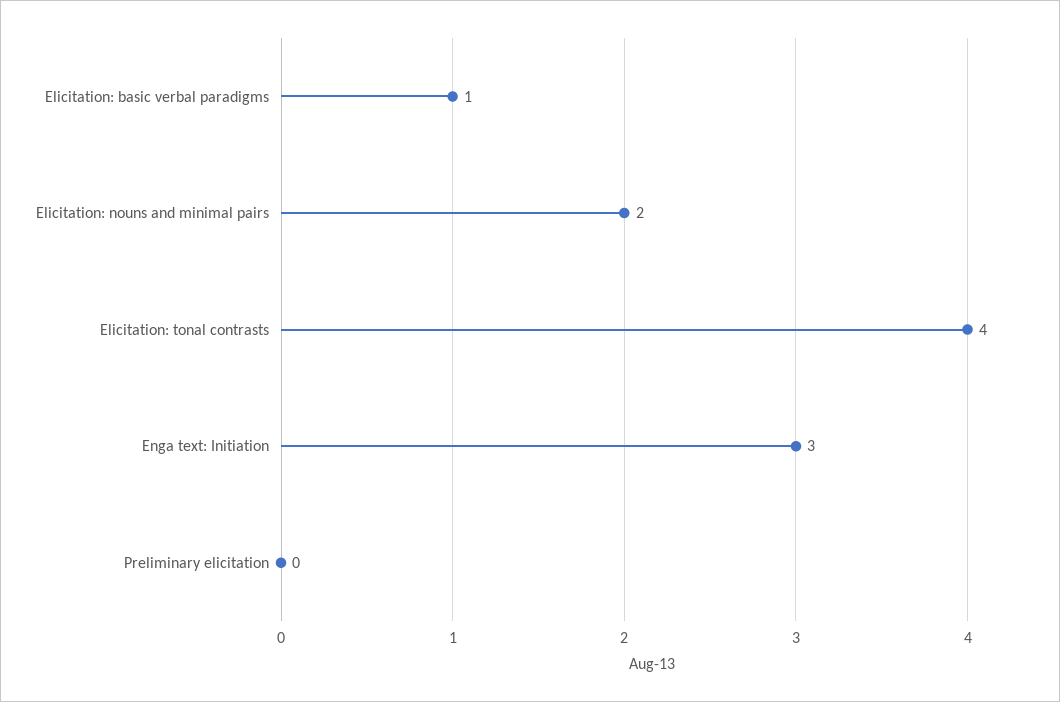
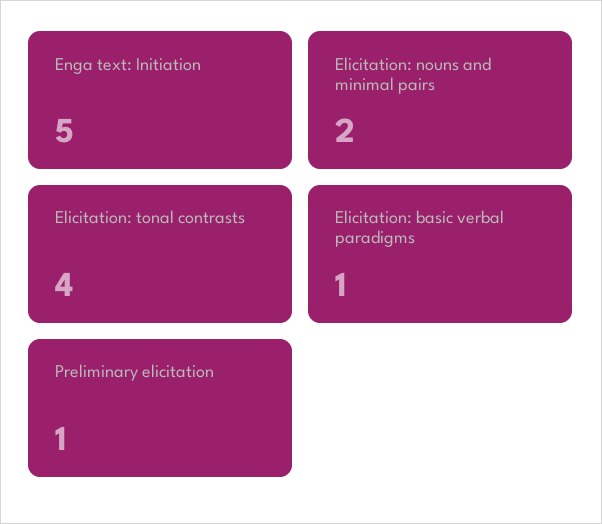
Enga text: Initiation: 3 -> 5
Preliminary elicitation: 0 -> 1

